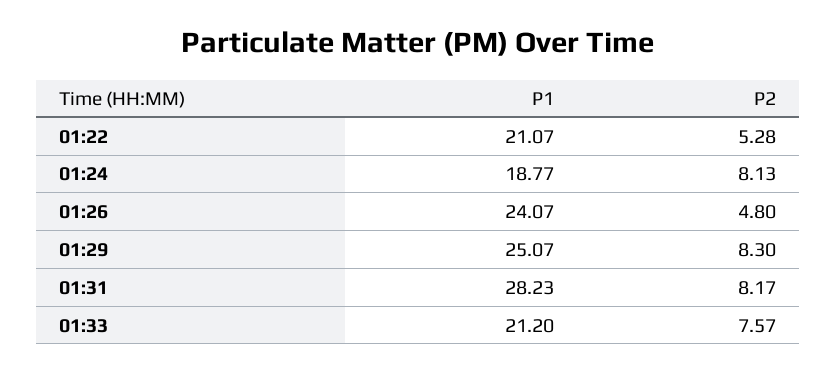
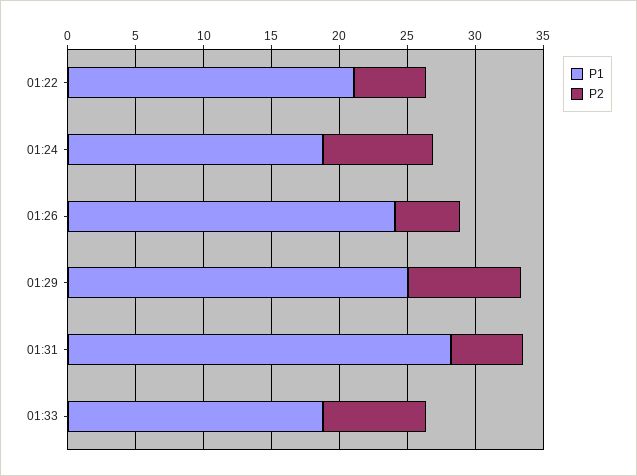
P2, 01:31: 8.17 -> 5
P1, 01:33: 21.2 -> 19

